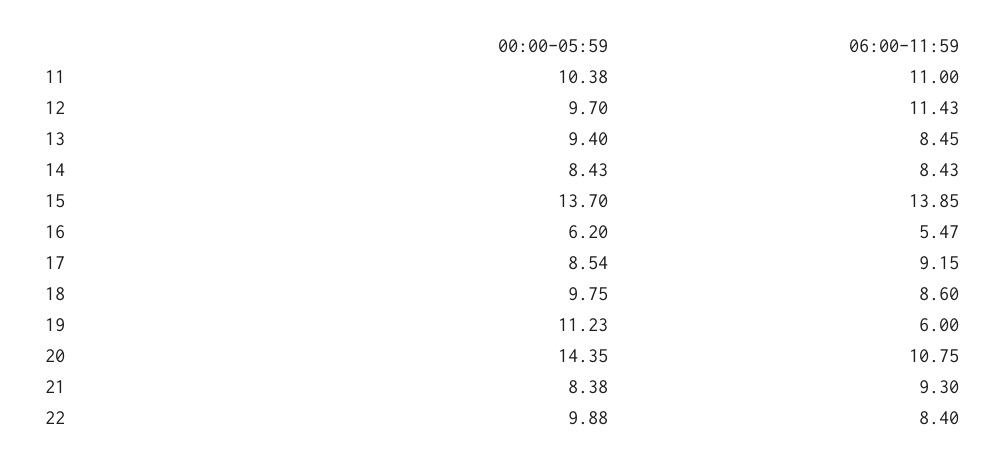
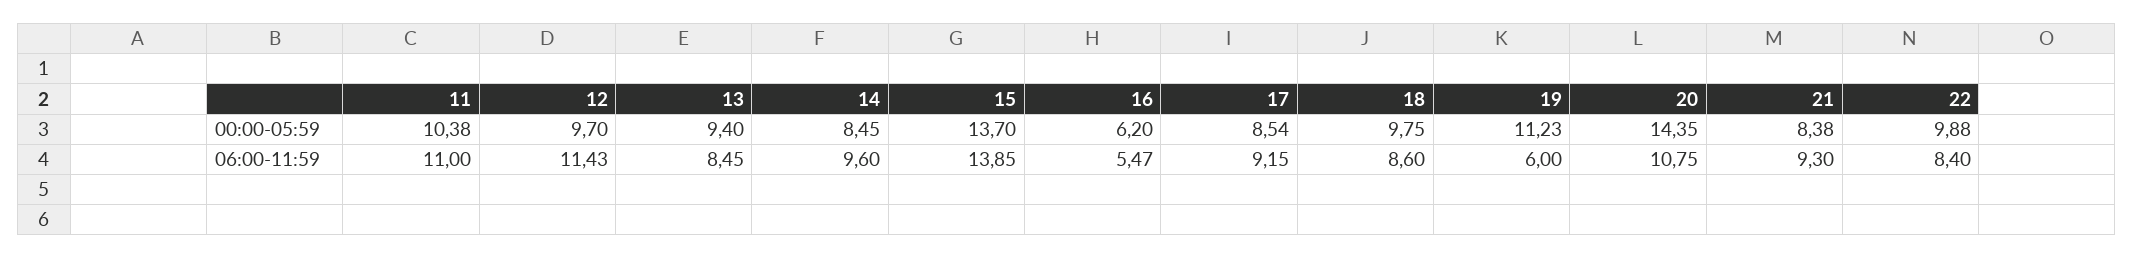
00:00-05:59, 14: 8.43 -> 8.45
06:00-11:59, 14: 8.43 -> 9.6

